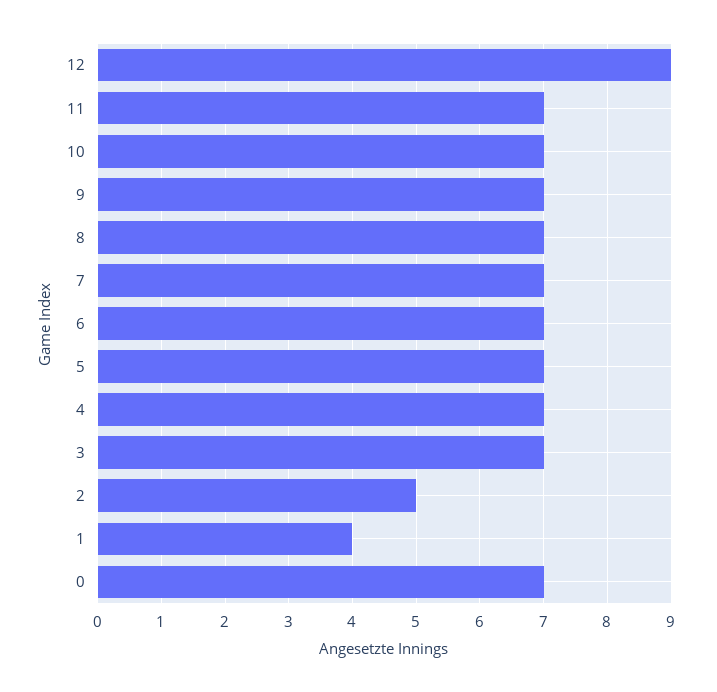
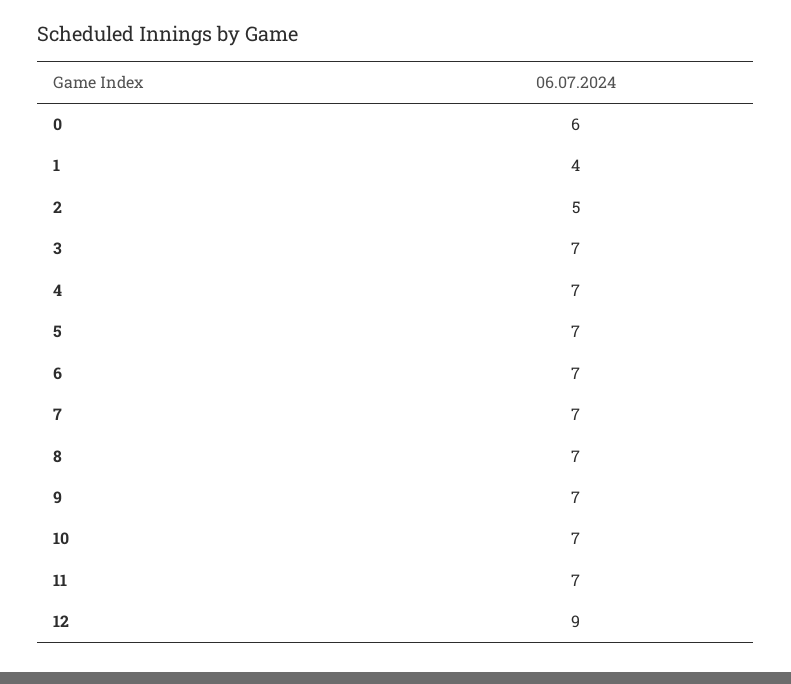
0: 7 -> 6

